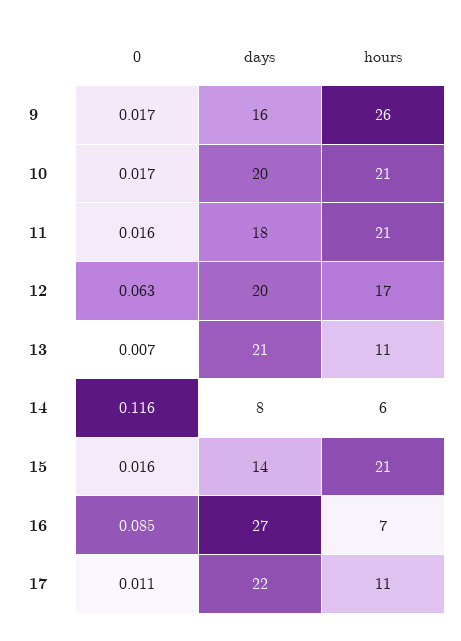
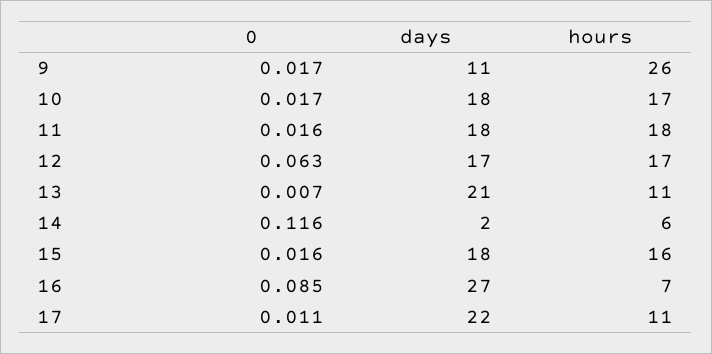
days, 9: 16 -> 11
days, 10: 20 -> 18
hours, 10: 21 -> 17
hours, 11: 21 -> 18
days, 12: 20 -> 17
days, 14: 8 -> 2
days, 15: 14 -> 18
hours, 15: 21 -> 16

